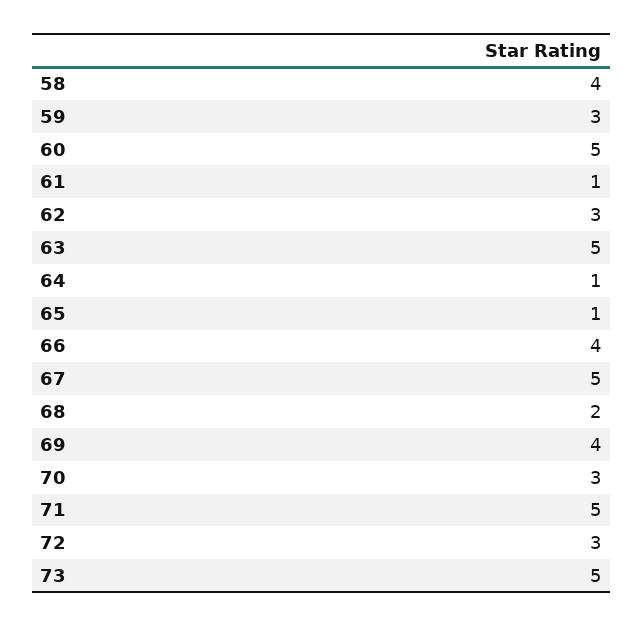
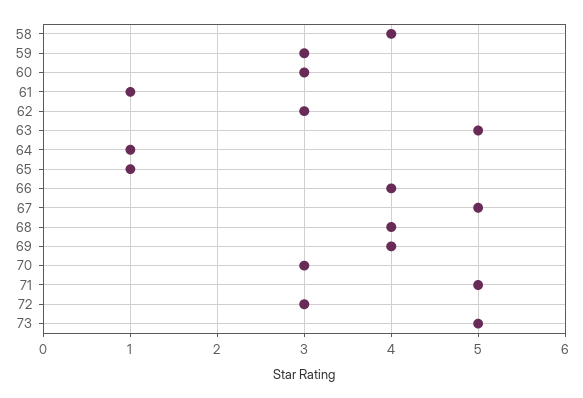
60: 5 -> 3
68: 2 -> 4

